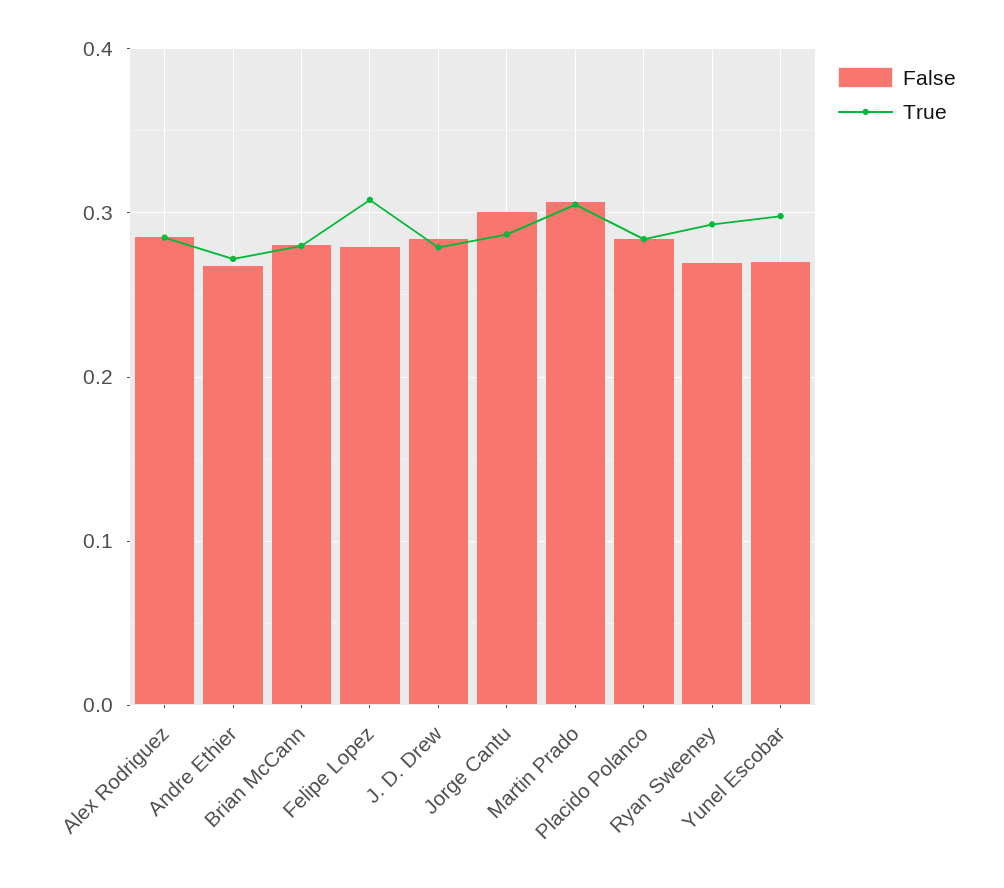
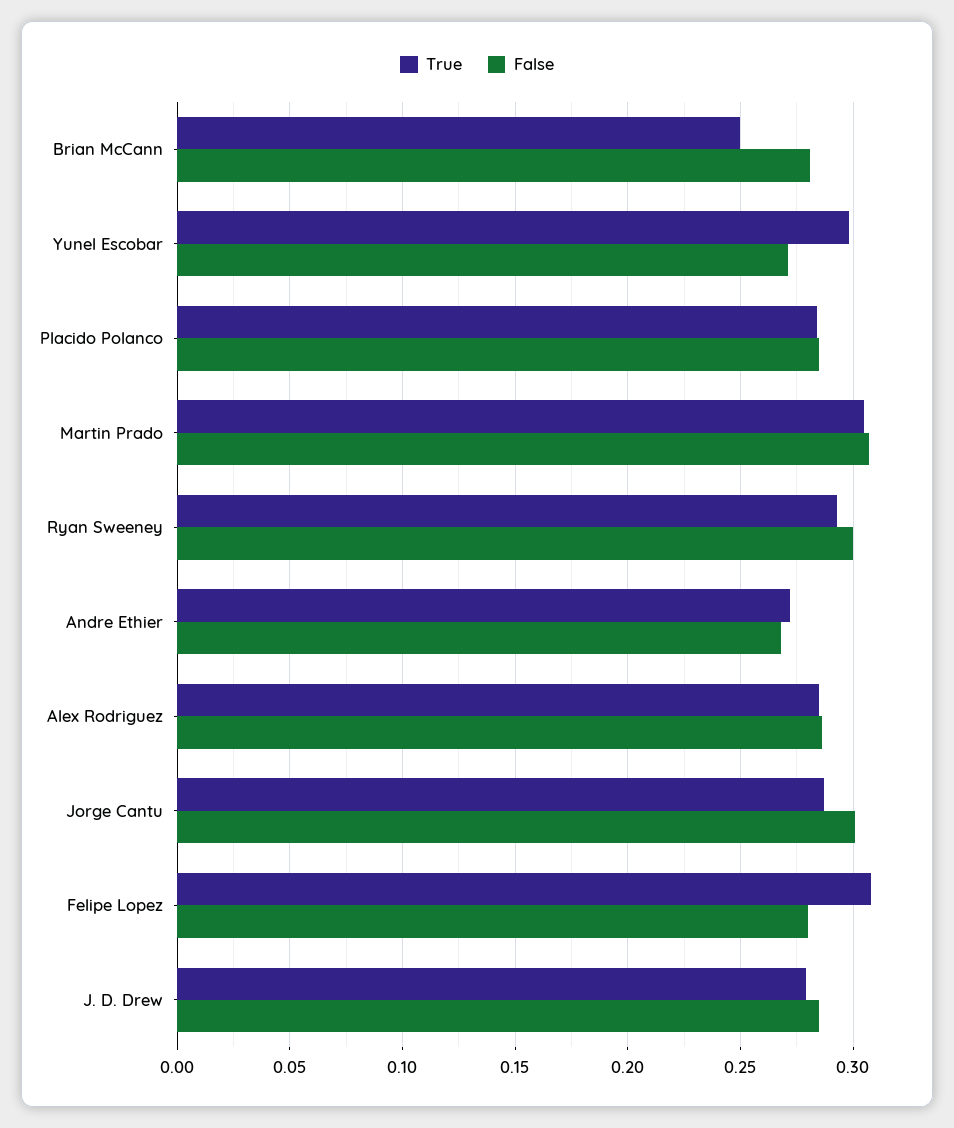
True, Brian McCann: 0.28 -> 0.25
False, Ryan Sweeney: 0.27 -> 0.3

